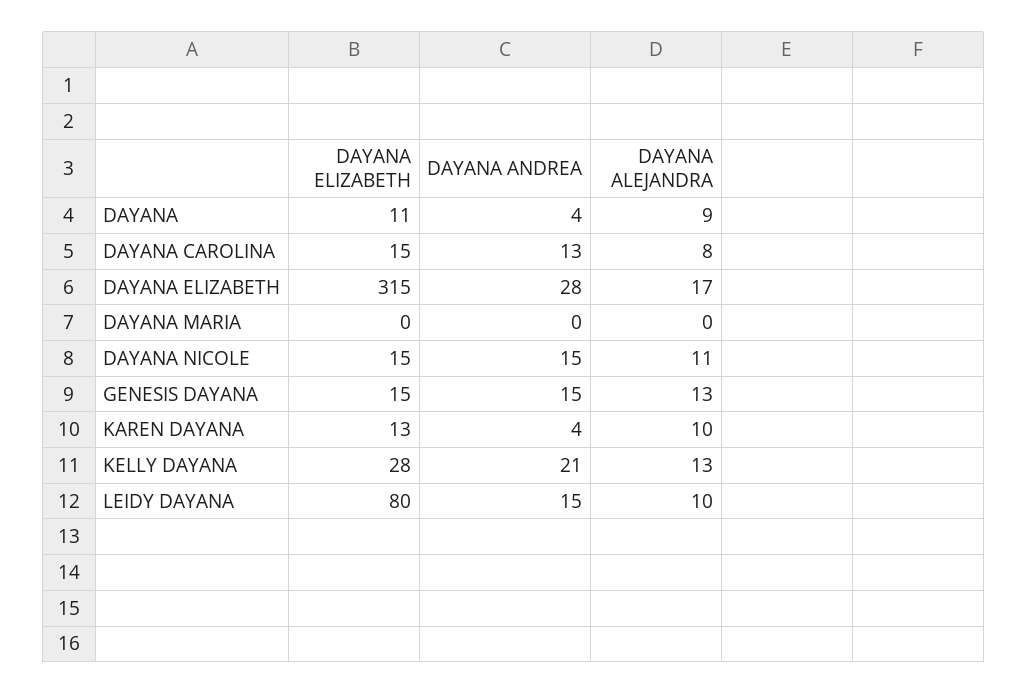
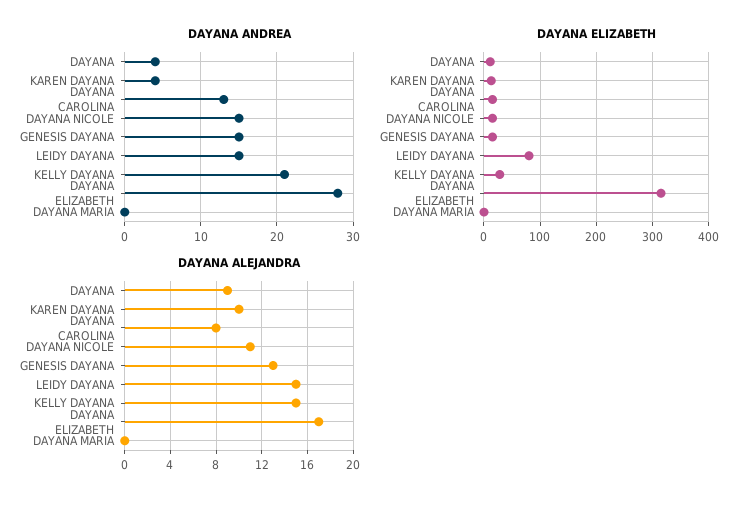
DAYANA ALEJANDRA, KELLY DAYANA: 13 -> 15
DAYANA ALEJANDRA, LEIDY DAYANA: 10 -> 15

